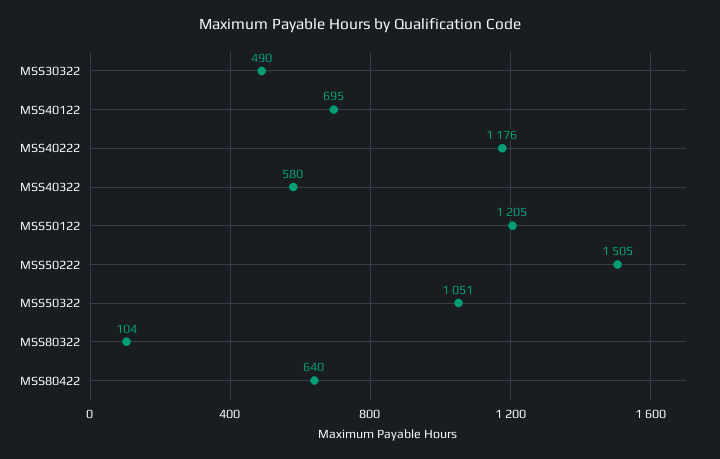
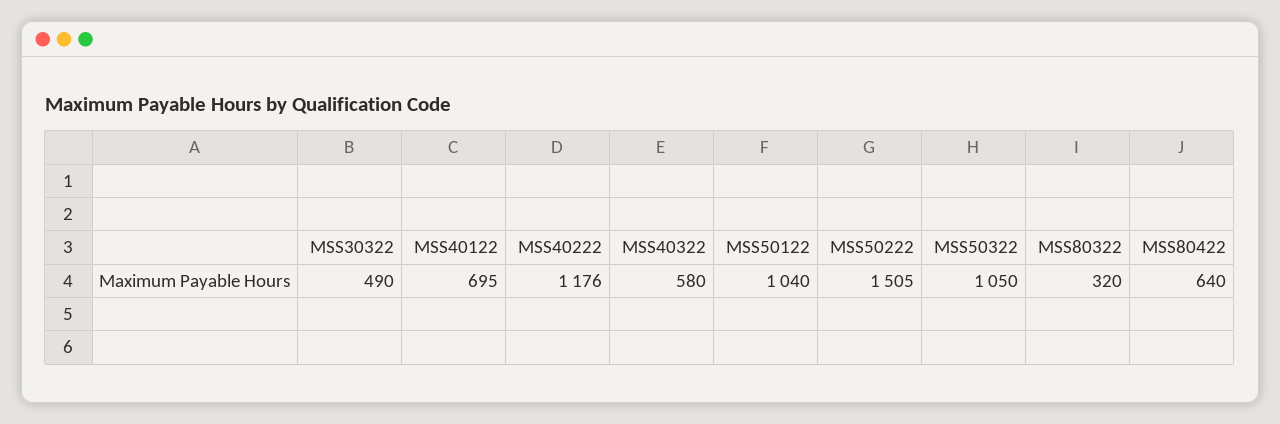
MSS50122: 1205 -> 1040
MSS50322: 1051 -> 1050
MSS80322: 104 -> 320

